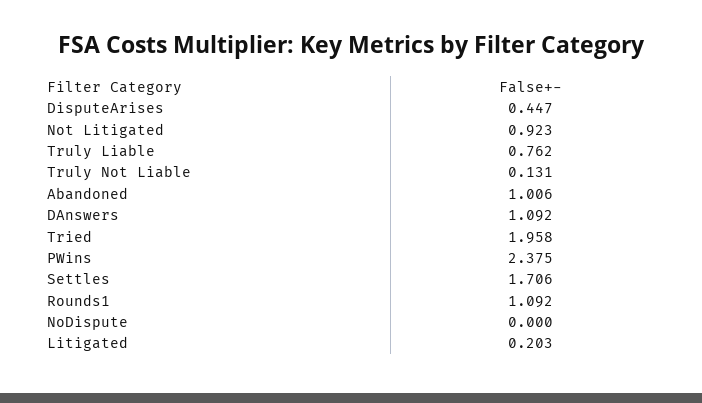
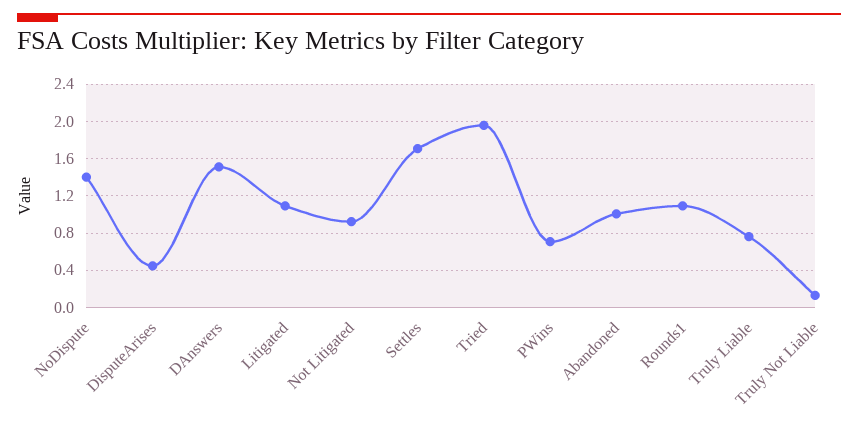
DAnswers: 1.092 -> 1.5
PWins: 2.375 -> 0.7
NoDispute: 0 -> 1.4
Litigated: 0.203 -> 1.1

